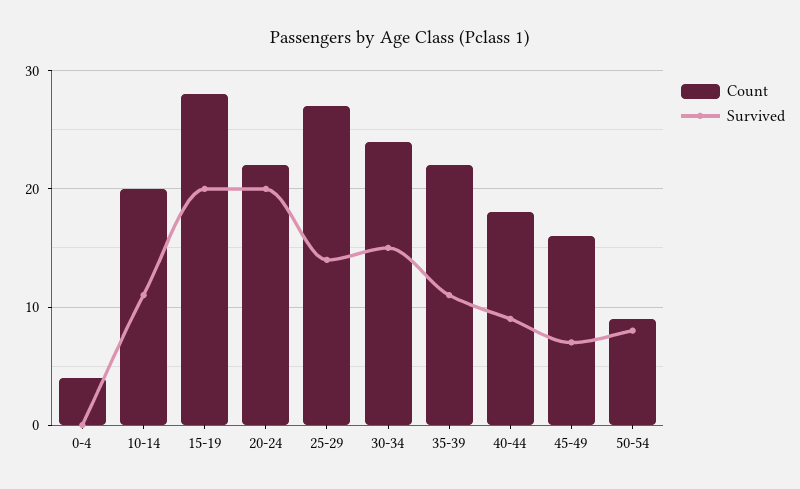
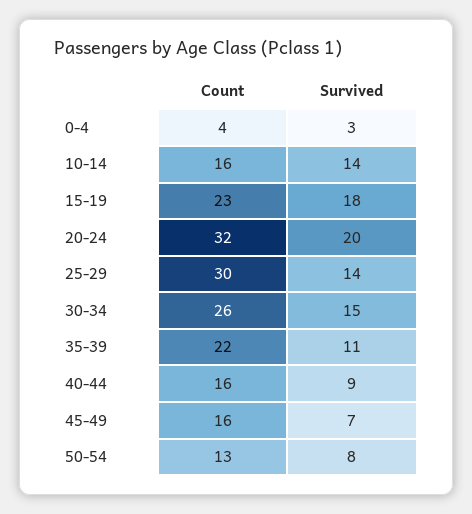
Survived, 0-4: 0 -> 3
Count, 10-14: 20 -> 16
Survived, 10-14: 11 -> 14
Count, 15-19: 28 -> 23
Survived, 15-19: 20 -> 18
Count, 20-24: 22 -> 32
Count, 25-29: 27 -> 30
Count, 30-34: 24 -> 26
Count, 40-44: 18 -> 16
Count, 50-54: 9 -> 13

